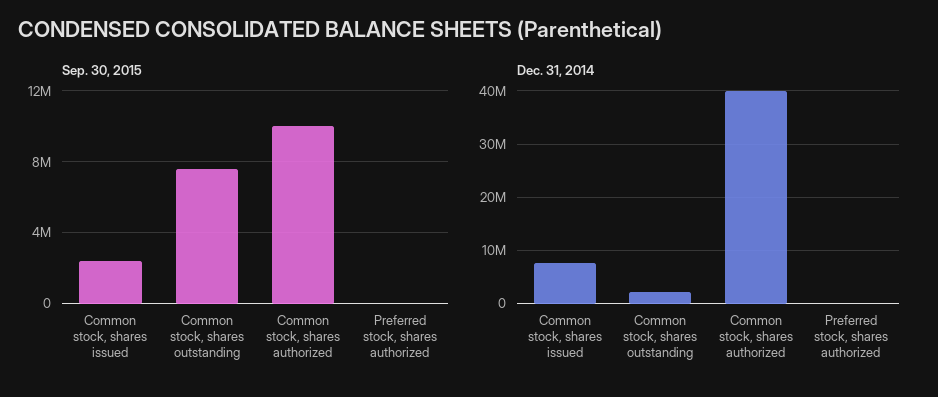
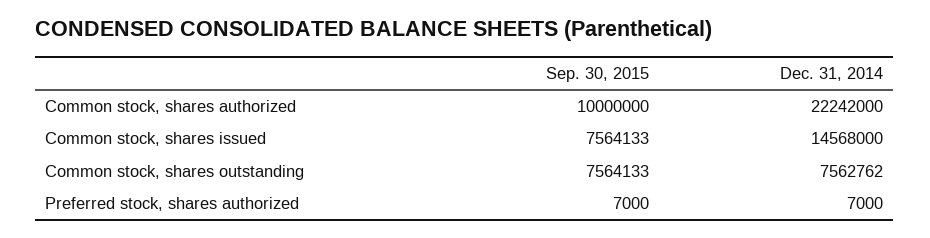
Sep. 30, 2015, Common stock, shares issued: 2500000 -> 7564133
Dec. 31, 2014, Common stock, shares issued: 8000000 -> 14568000
Dec. 31, 2014, Common stock, shares outstanding: 2000000 -> 7562762
Dec. 31, 2014, Common stock, shares authorized: 40000000 -> 22242000

